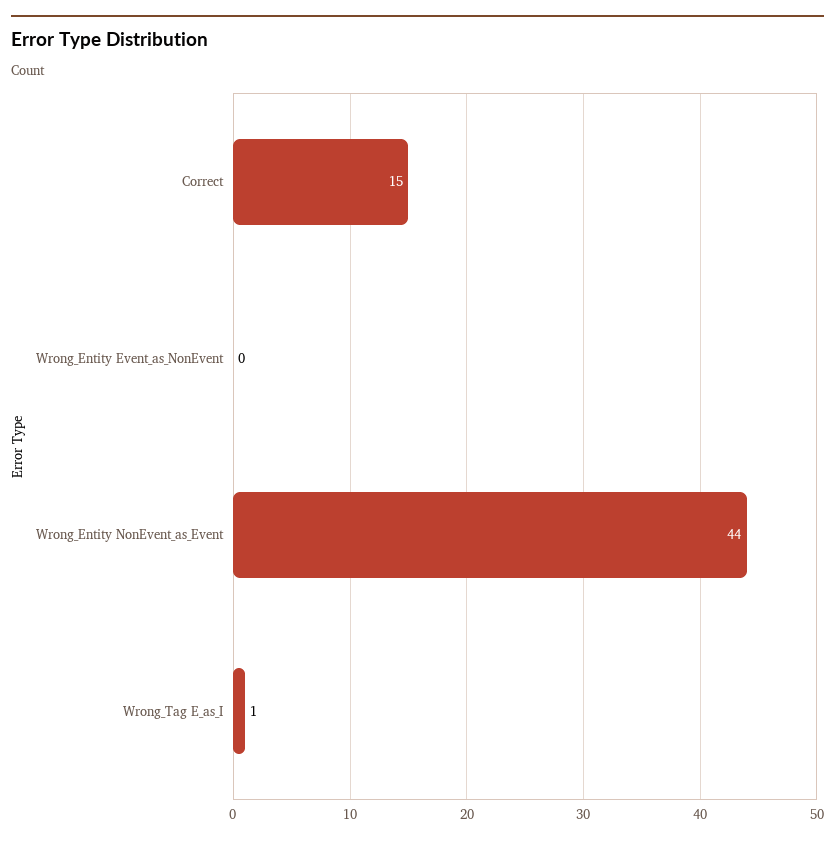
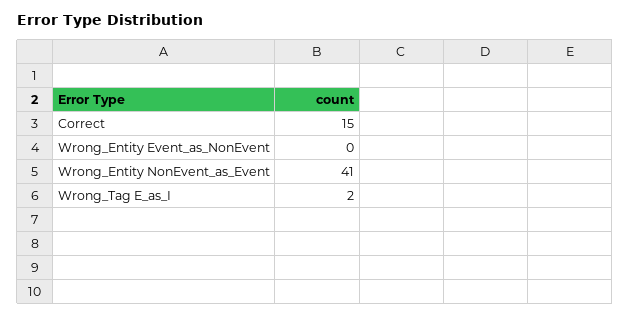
Wrong_Entity NonEvent_as_Event: 44 -> 41
Wrong_Tag E_as_I: 1 -> 2

